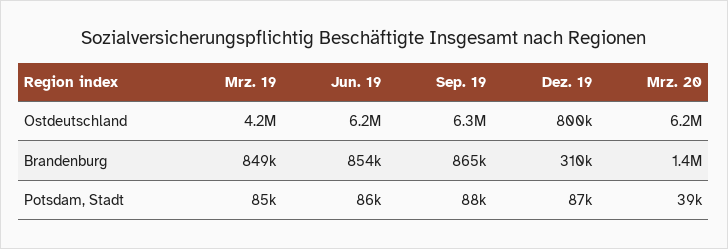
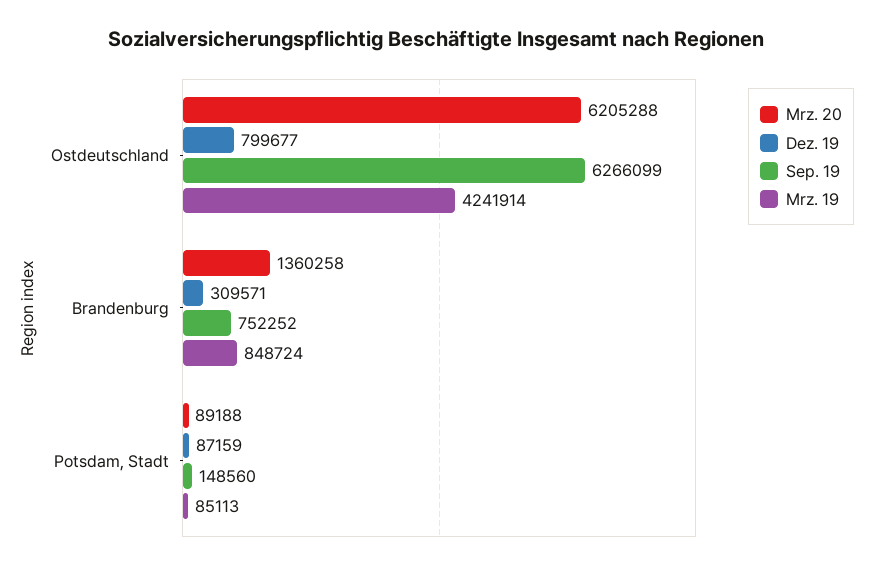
Jun. 19, Ostdeutschland: 6200000 -> none
Jun. 19, Brandenburg: 854000 -> none
Sep. 19, Brandenburg: 865000 -> 752252
Jun. 19, Potsdam, Stadt: 86000 -> none
Sep. 19, Potsdam, Stadt: 88000 -> 148560
Mrz. 20, Potsdam, Stadt: 39000 -> 89188

